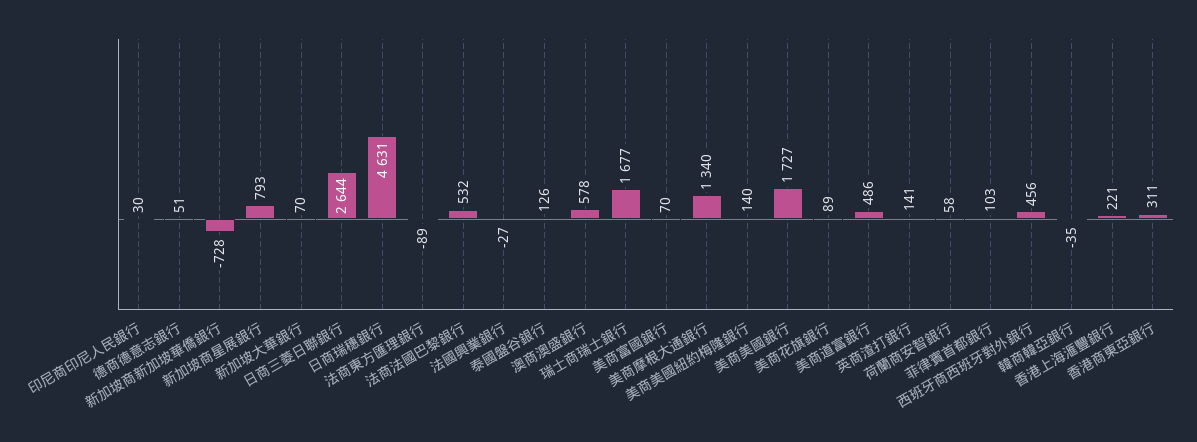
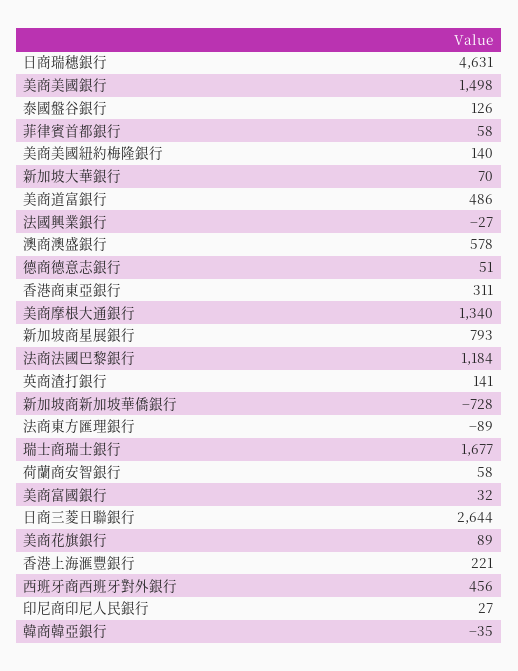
印尼商印尼人民銀行: 30 -> 27
法商法國巴黎銀行: 532 -> 1184
美商富國銀行: 70 -> 32
美商美國銀行: 1727 -> 1498
菲律賓首都銀行: 103 -> 58

